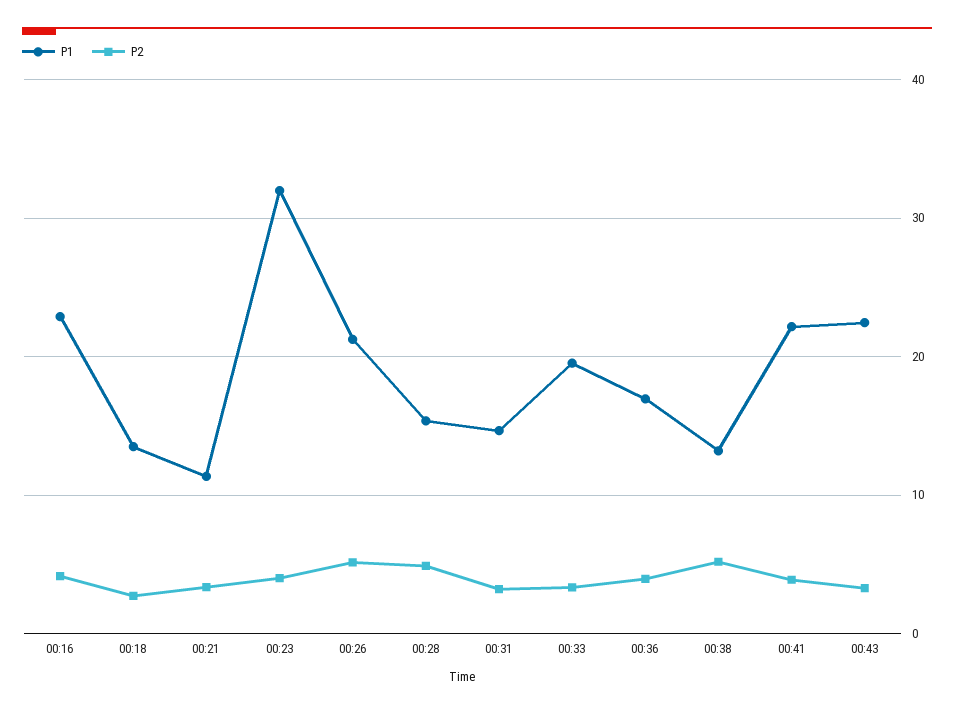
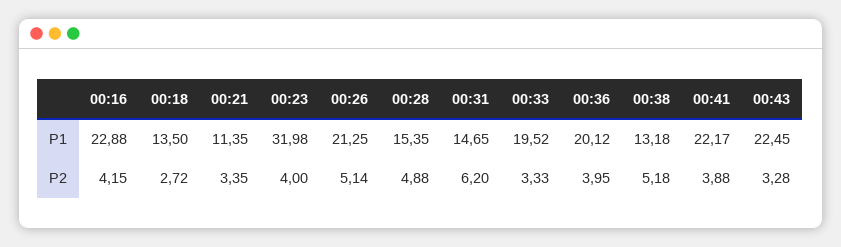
P2, 00:31: 3 -> 6.2
P1, 00:36: 17 -> 20.12

